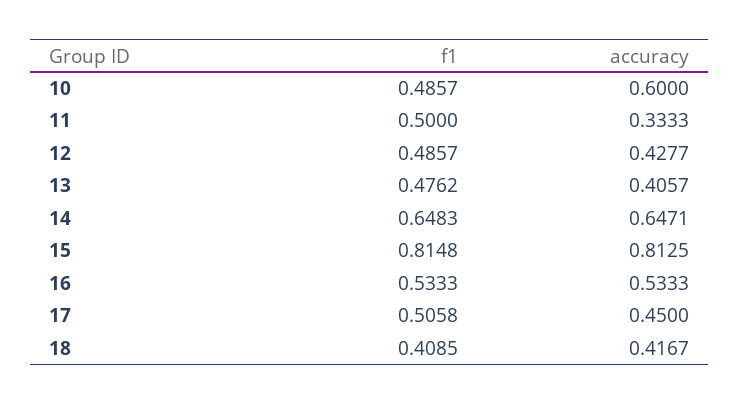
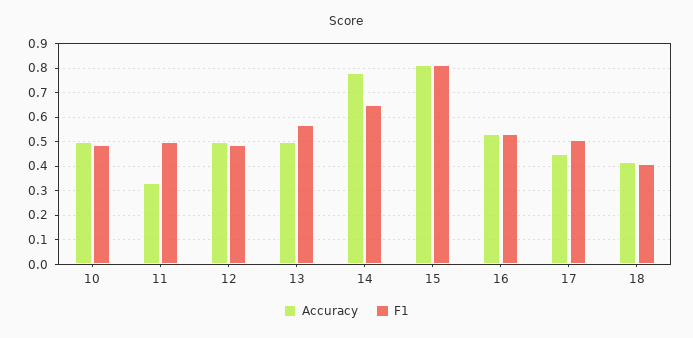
accuracy, 10: 0.6 -> 0.5
accuracy, 12: 0.4277 -> 0.5
f1, 13: 0.4762 -> 0.575
accuracy, 13: 0.4057 -> 0.5
accuracy, 14: 0.6471 -> 0.775

